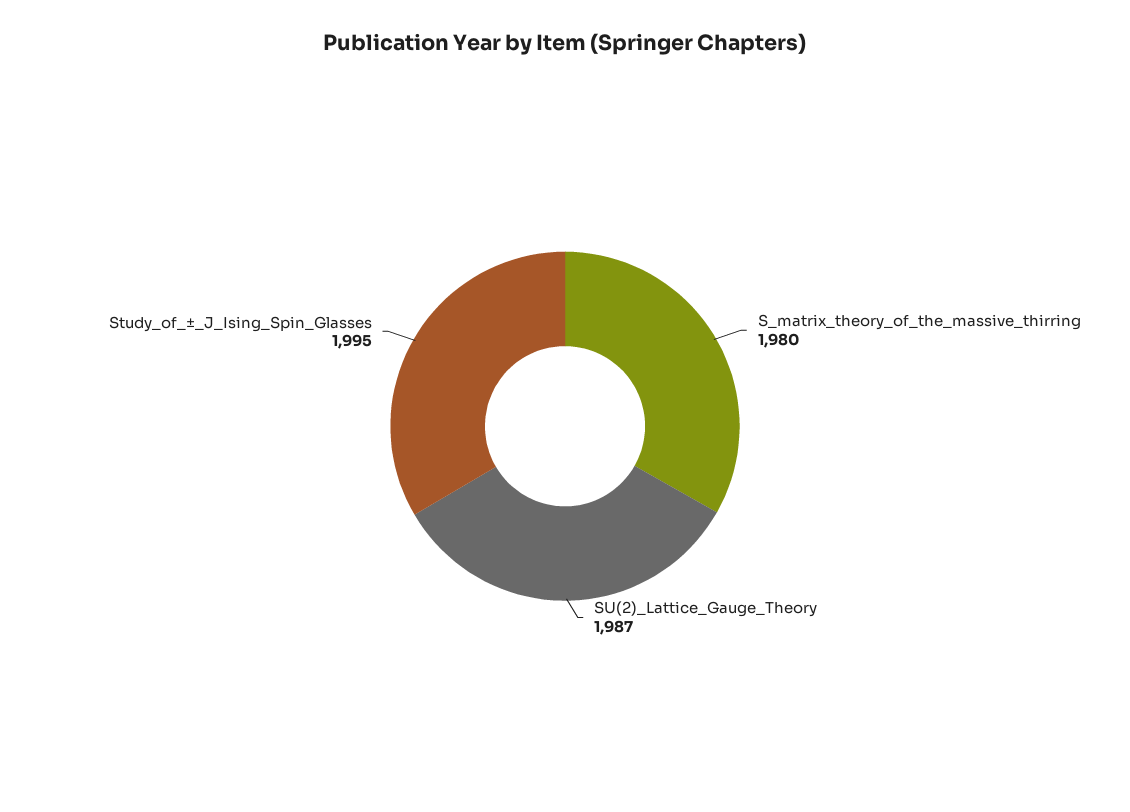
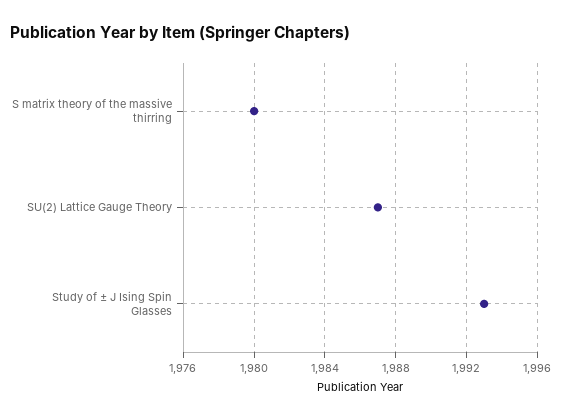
Study_of_±_J_Ising_Spin_Glasses: 1995 -> 1993

